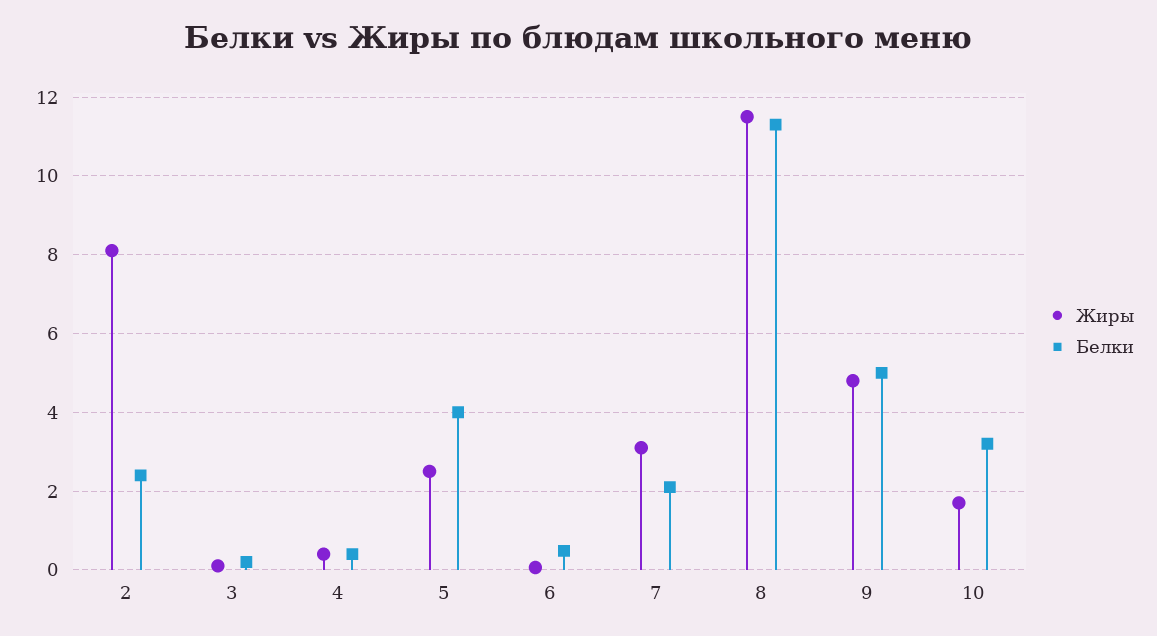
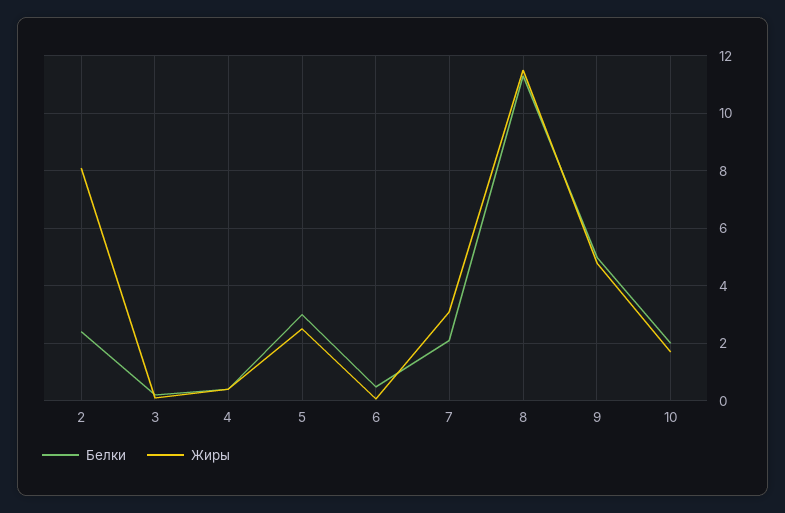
Белки, 5: 4 -> 3
Белки, 10: 3.2 -> 2

